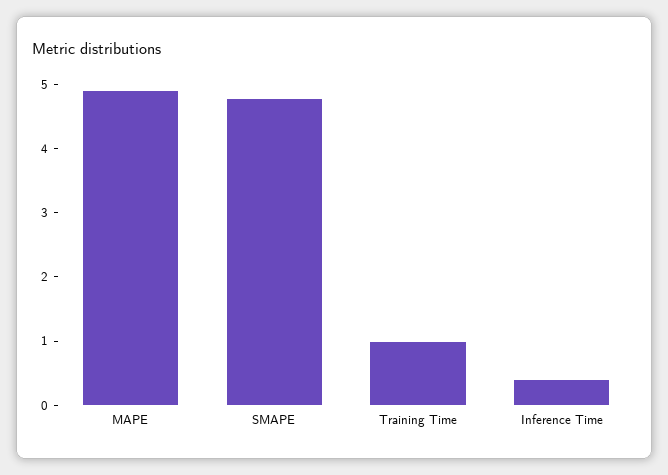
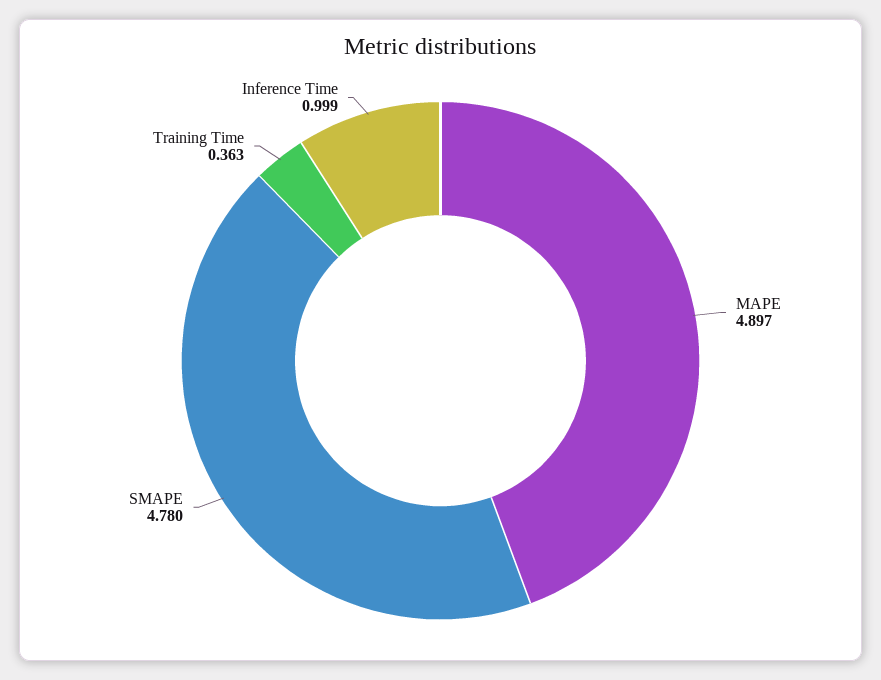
Training Time: 1 -> 0.363
Inference Time: 0.4 -> 0.999

